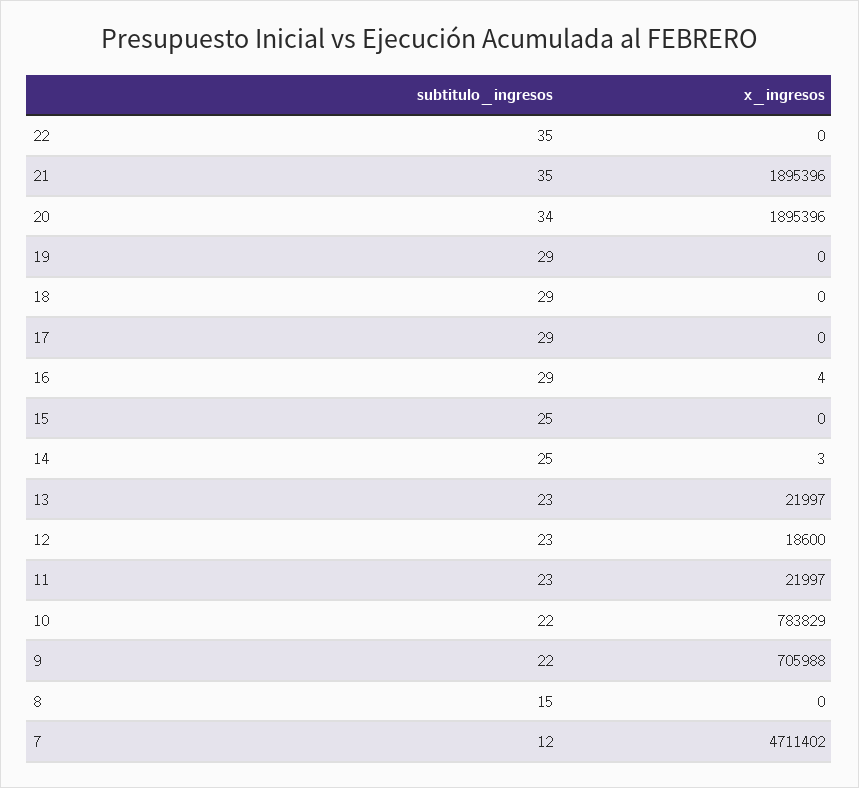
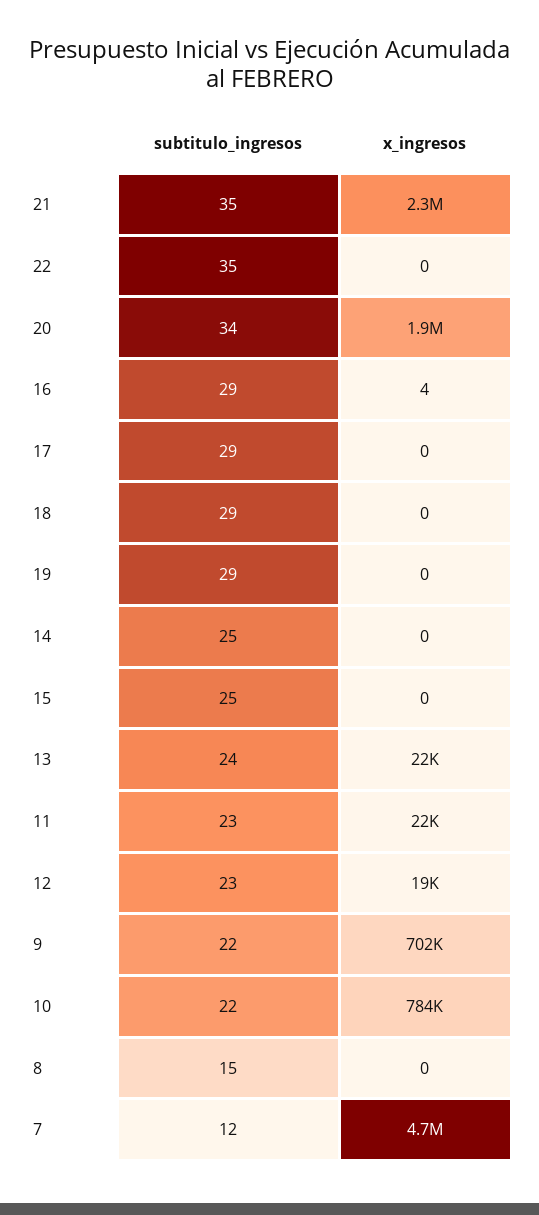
x_ingresos, 21: 1895396 -> 2300000
x_ingresos, 14: 3 -> 0
subtitulo_ingresos, 13: 23 -> 24
x_ingresos, 9: 705988 -> 702000

